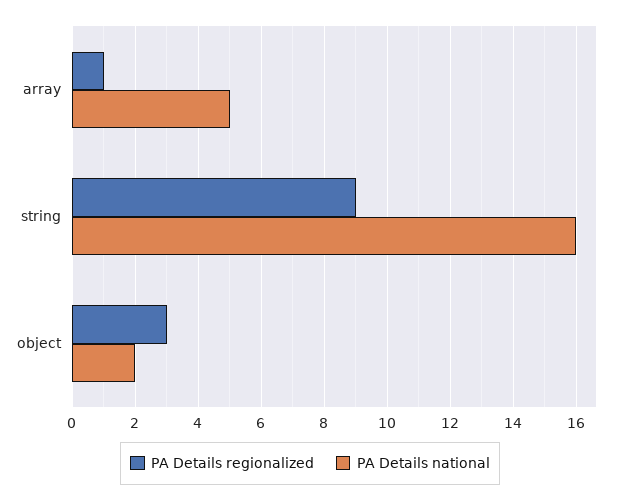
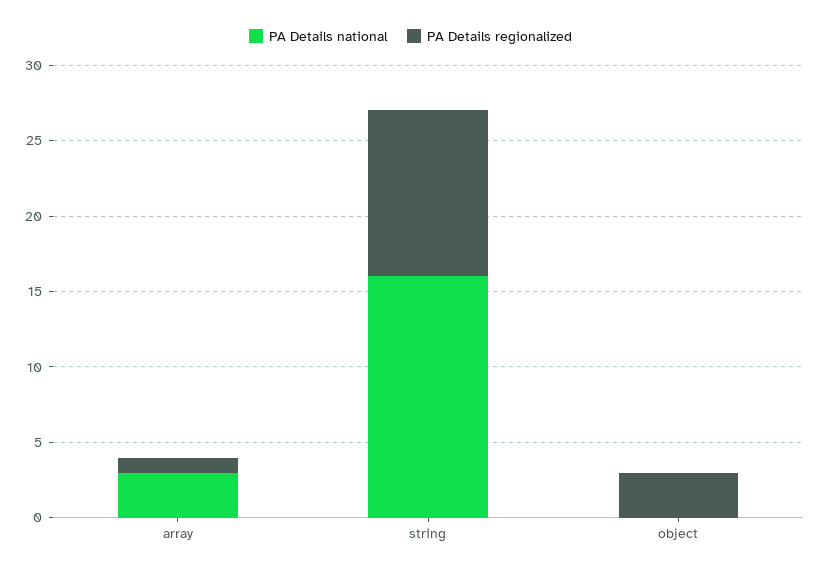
PA Details national, array: 5 -> 3
PA Details regionalized, string: 9 -> 11
PA Details national, object: 2 -> 0

